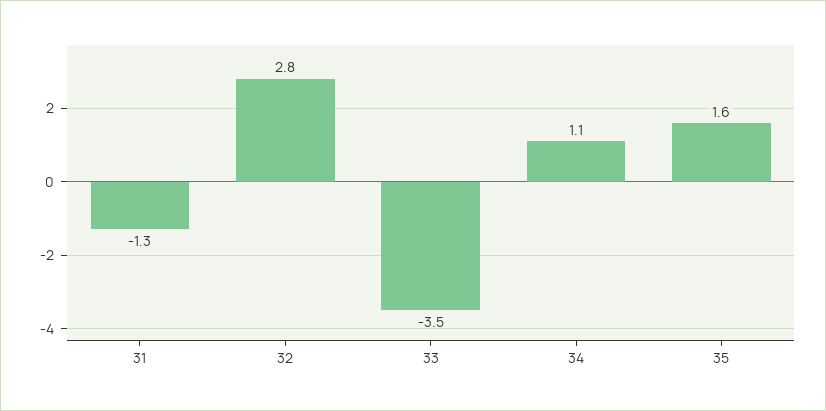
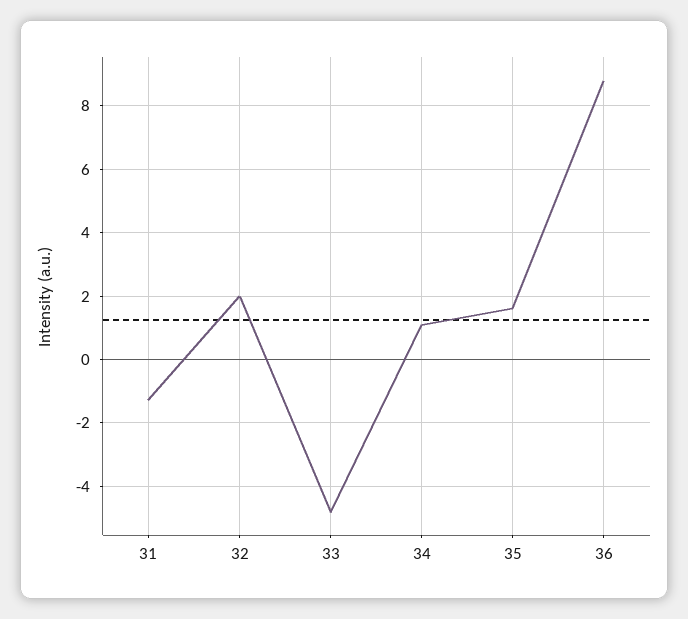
32: 2.8 -> 2
33: -3.5 -> -4.8
36: none -> 8.8

